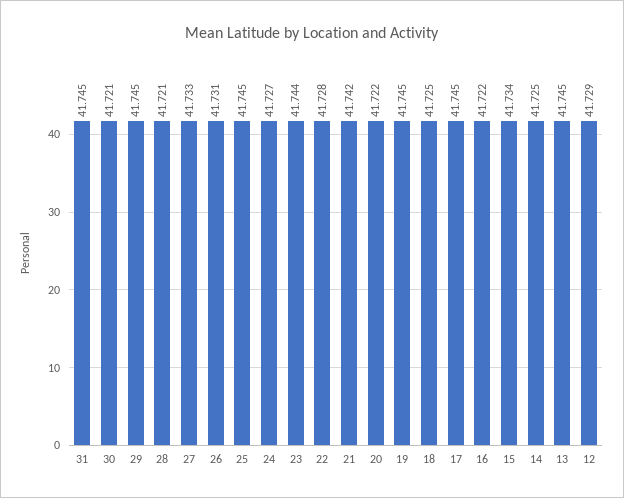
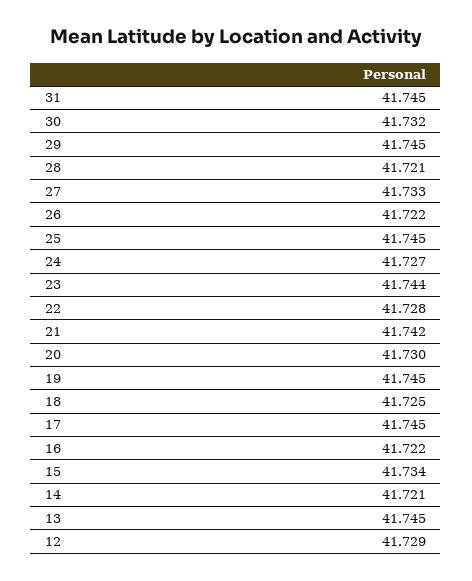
30: 41.721 -> 41.732
26: 41.731 -> 41.722
20: 41.722 -> 41.73
14: 41.725 -> 41.721

